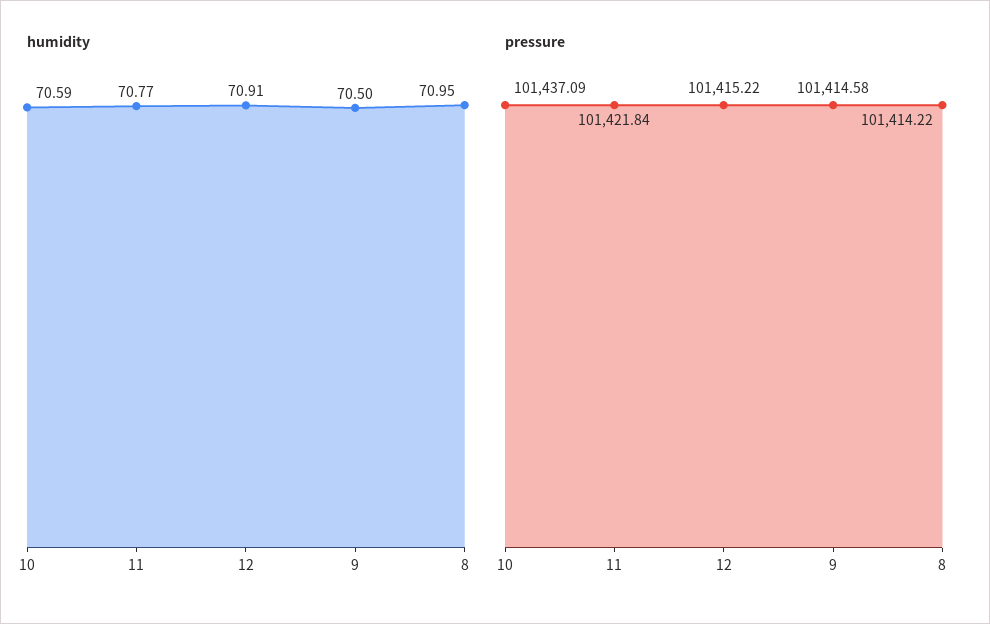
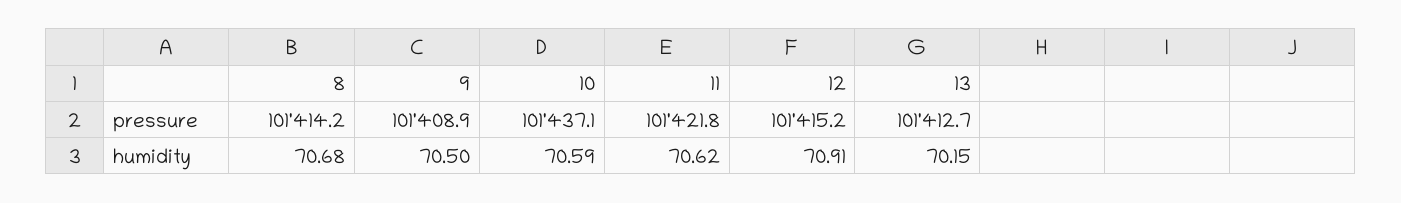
humidity, 11: 70.77 -> 70.62
humidity, 8: 70.95 -> 70.68
pressure, 9: 101414.58 -> 101408.9
pressure, 13: none -> 101412.7
humidity, 13: none -> 70.15

